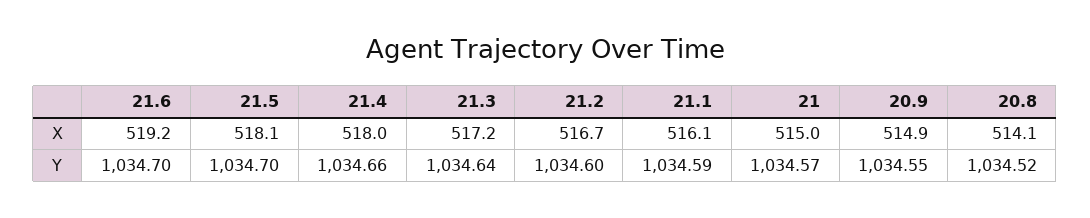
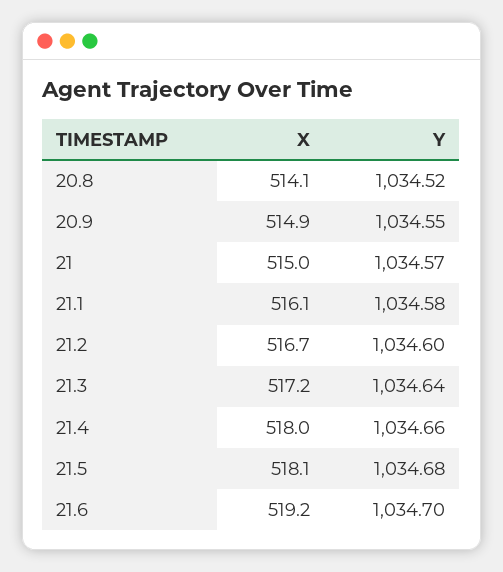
21.5, Y: 1034.7 -> 1034.68
21.1, Y: 1034.59 -> 1034.58

